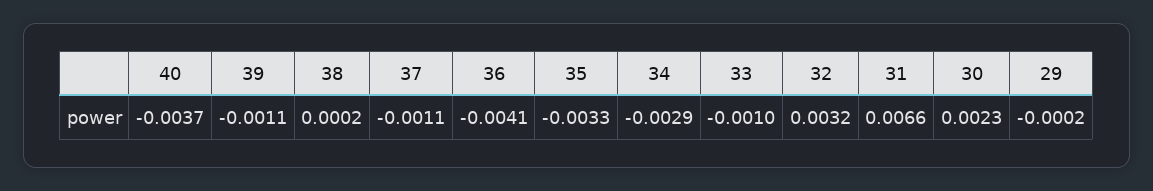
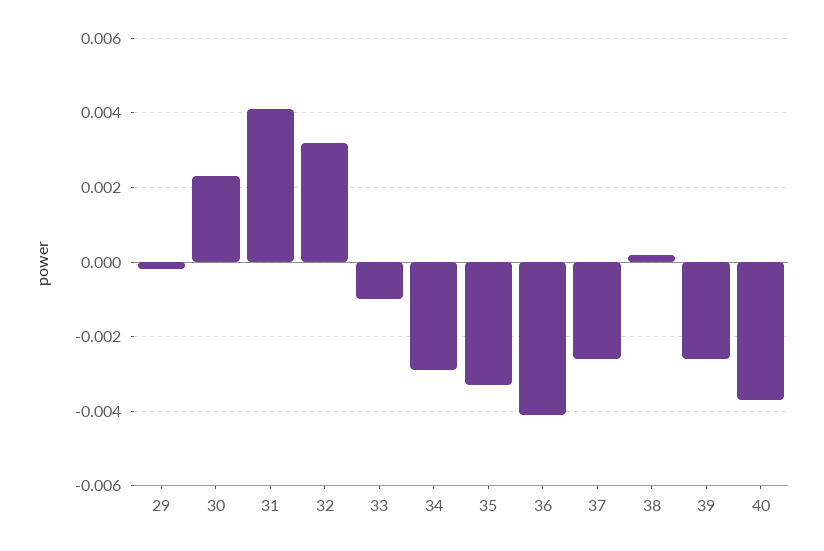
39: -0.0011 -> -0.0025
37: -0.0011 -> -0.0025
31: 0.0066 -> 0.004

